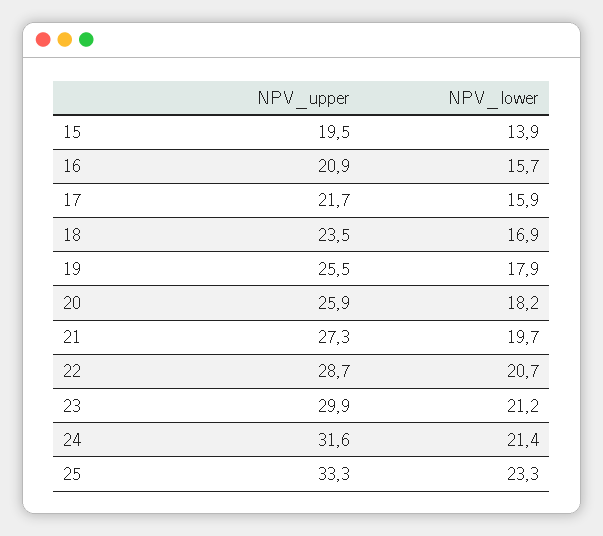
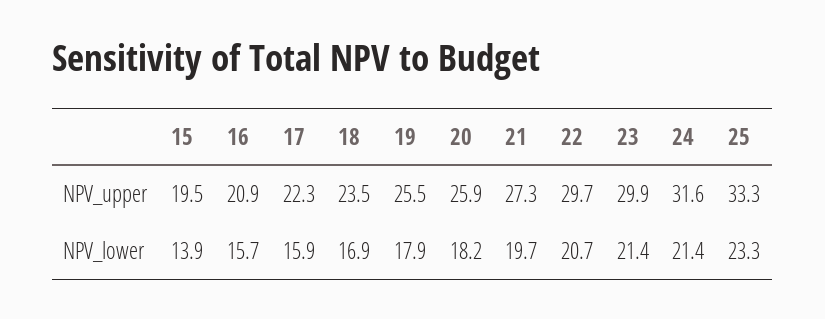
NPV_upper, 17: 21.7 -> 22.3
NPV_upper, 22: 28.7 -> 29.7
NPV_lower, 23: 21.2 -> 21.4

